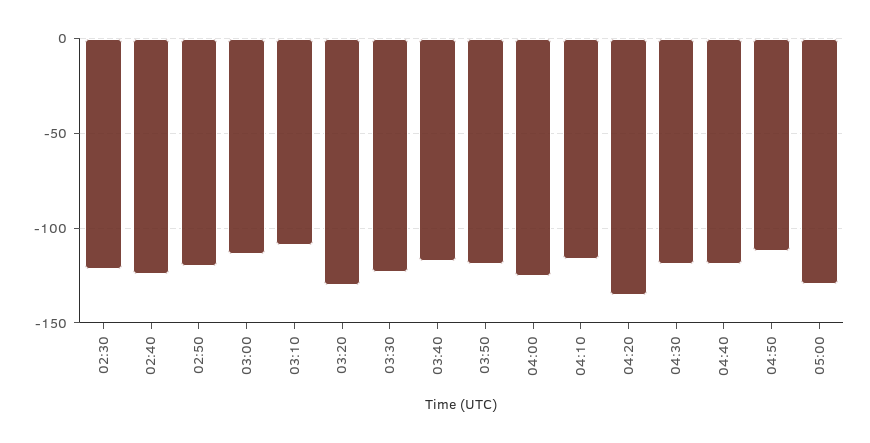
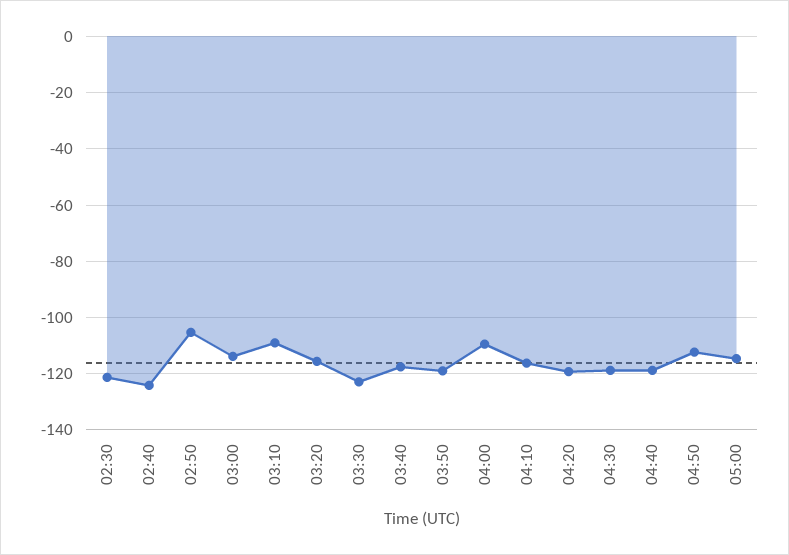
02:50: -120 -> -105
03:20: -130 -> -115
04:00: -125 -> -110
04:20: -135 -> -120
05:00: -130 -> -115

